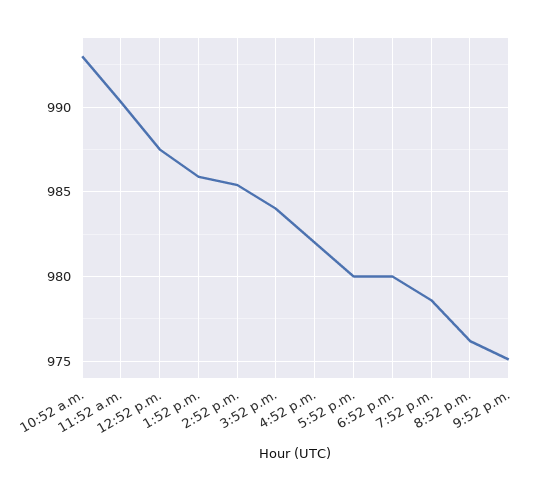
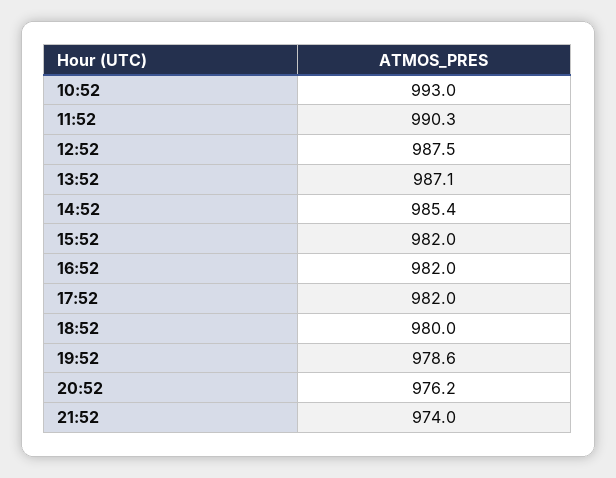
1:52 p.m.: 986 -> 987.1
3:52 p.m.: 984 -> 982
5:52 p.m.: 980 -> 982
9:52 p.m.: 975 -> 974

